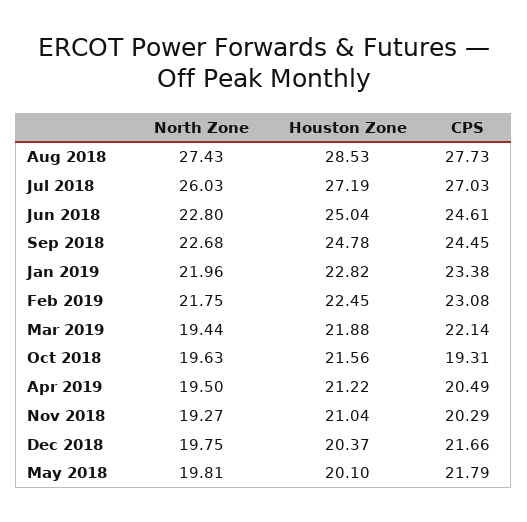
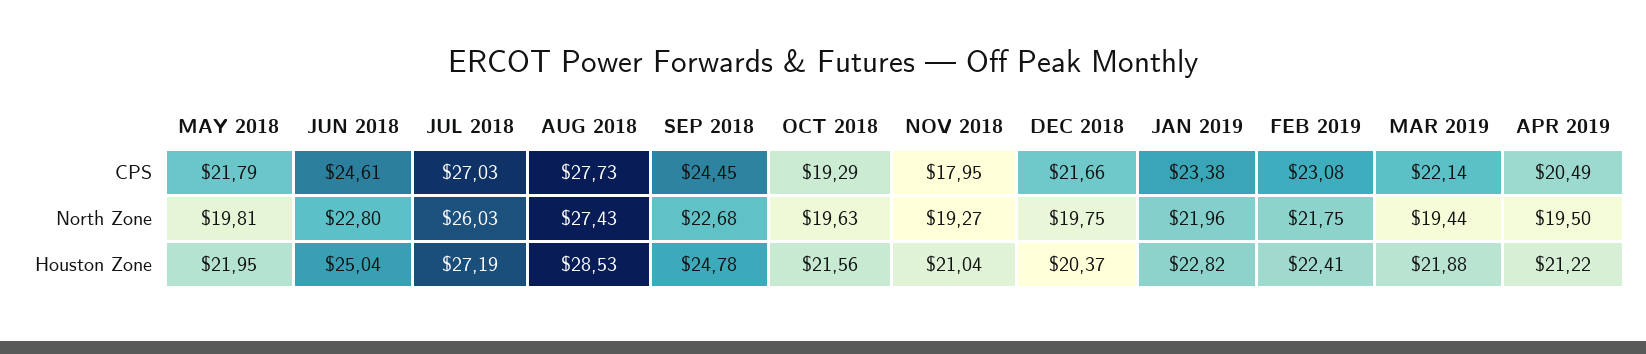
Houston Zone, Feb 2019: 22.45 -> 22.41
CPS, Oct 2018: 19.31 -> 19.29
CPS, Nov 2018: 20.29 -> 17.95
Houston Zone, May 2018: 20.1 -> 21.95

